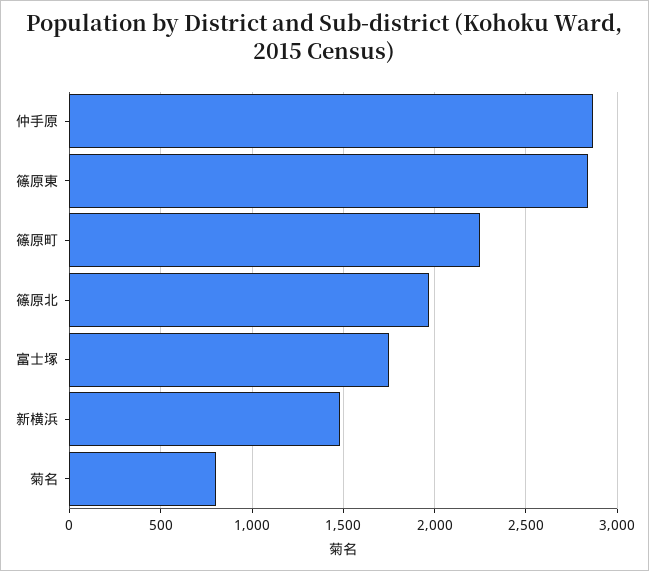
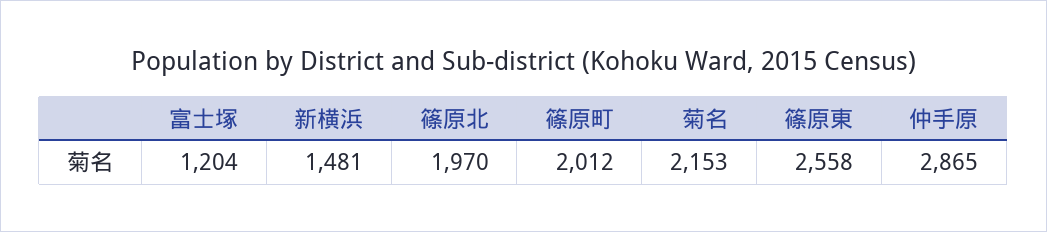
篠原東: 2850 -> 2558
篠原町: 2250 -> 2012
富士塚: 1750 -> 1204
菊名: 800 -> 2153

